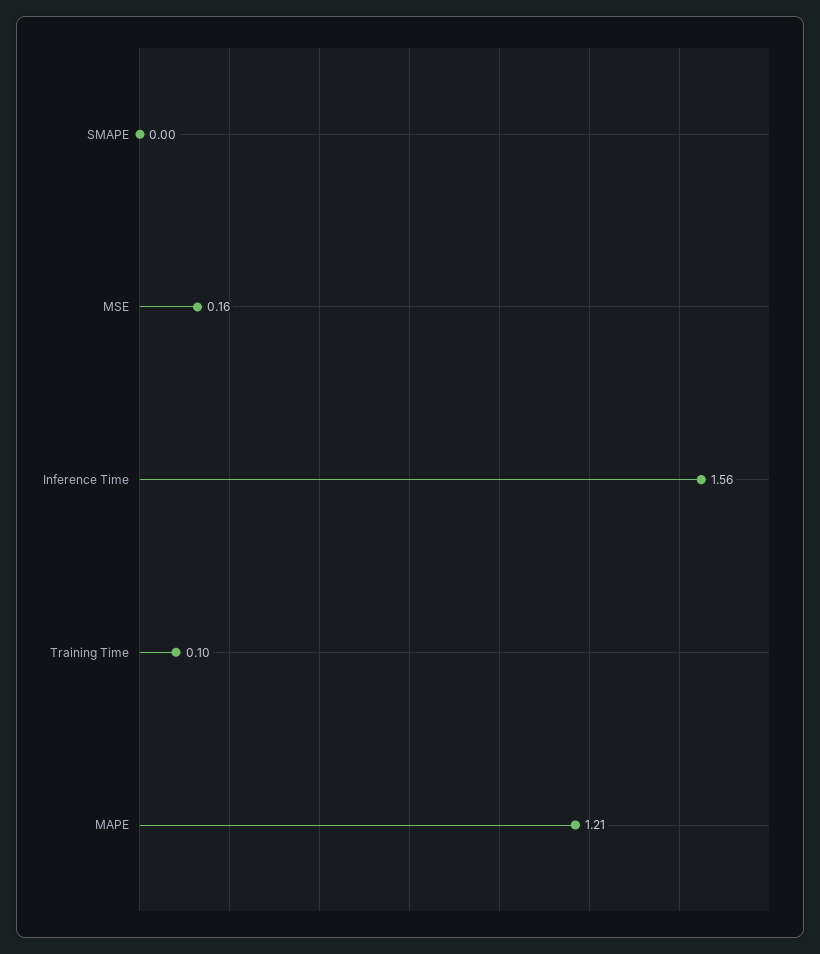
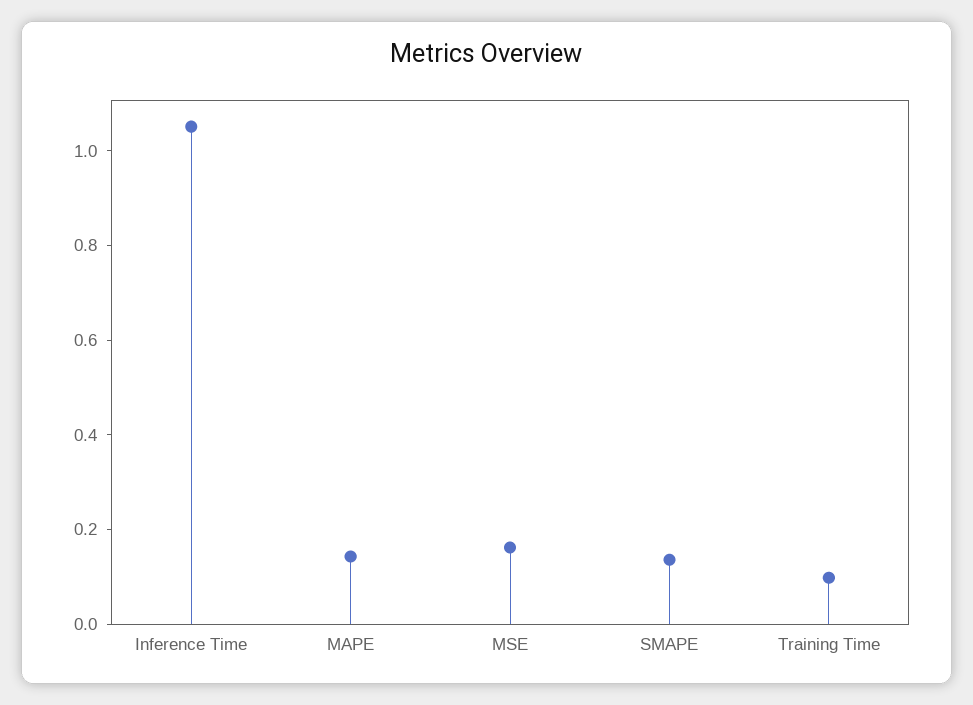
SMAPE: 0 -> 0.15
Inference Time: 1.56 -> 1.05
MAPE: 1.21 -> 0.15

